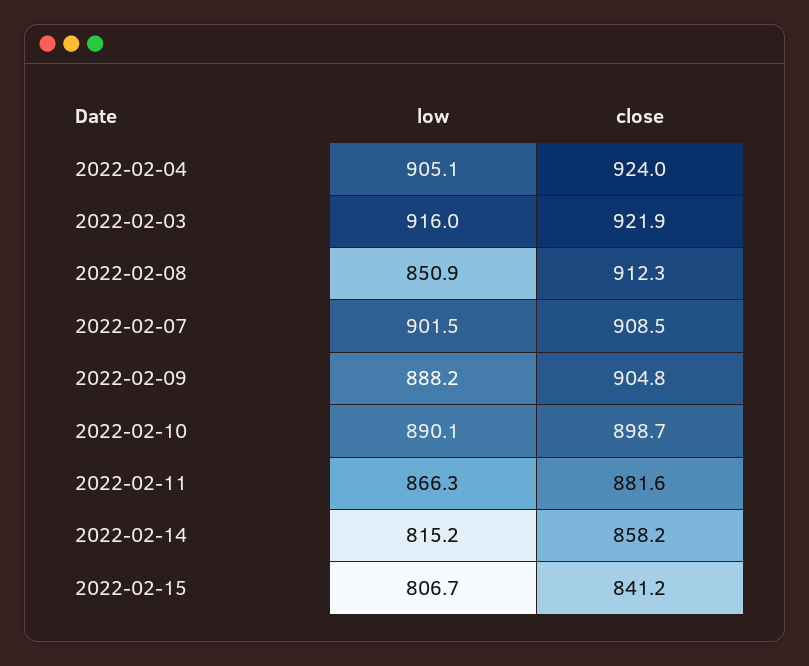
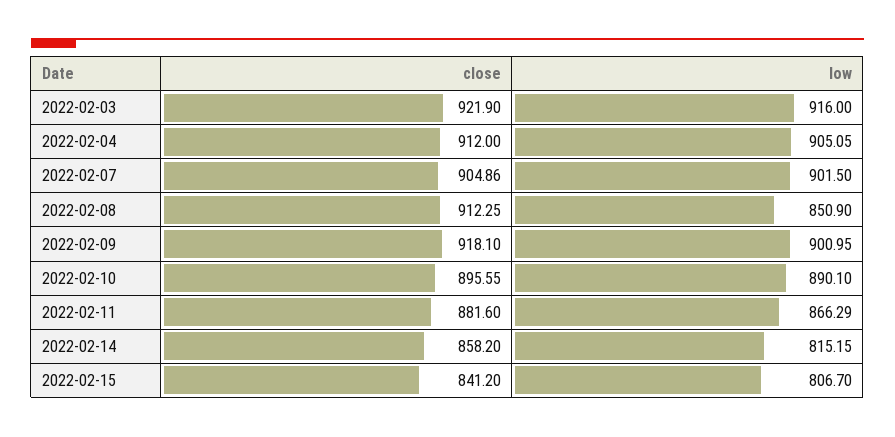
close, 2022-02-04: 924 -> 912
close, 2022-02-07: 908.5 -> 904.86
low, 2022-02-09: 888.2 -> 900.95
close, 2022-02-09: 904.8 -> 918.1
close, 2022-02-10: 898.7 -> 895.55

